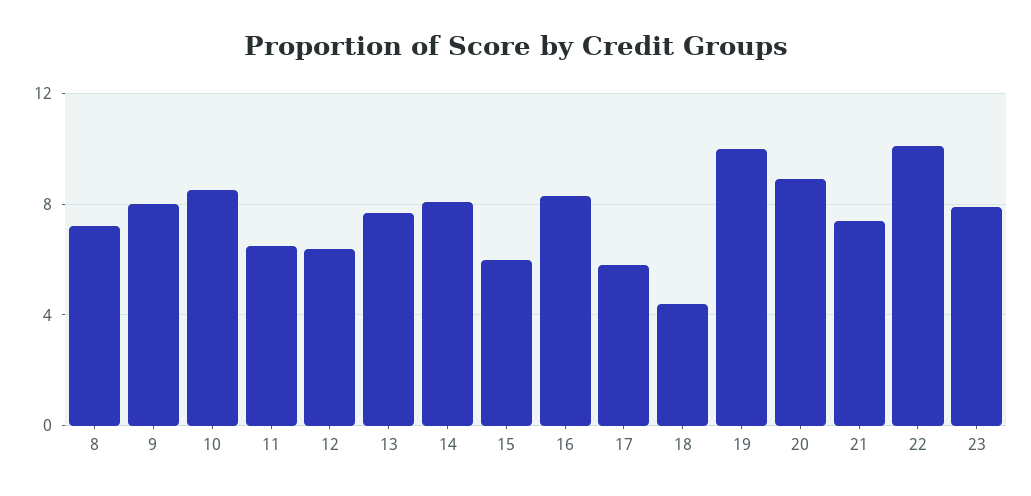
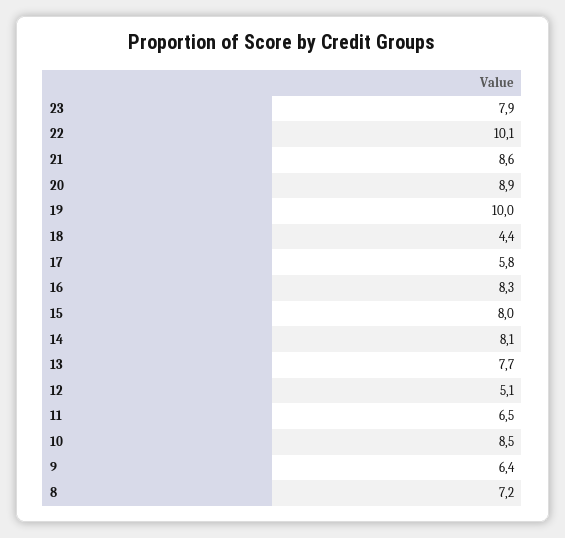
9: 8 -> 6.4
12: 6.5 -> 5.1
15: 6 -> 8
21: 7.5 -> 8.6

